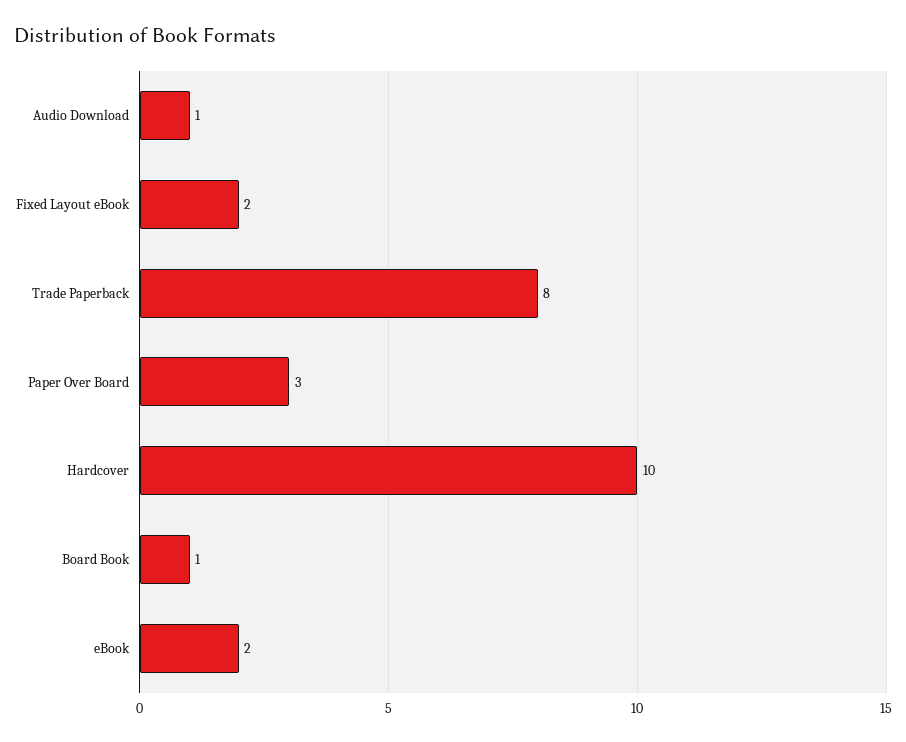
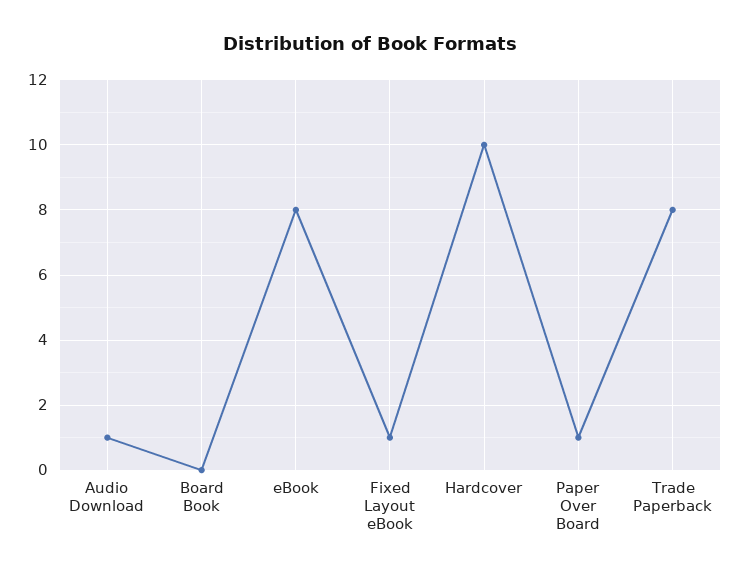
Fixed Layout eBook: 2 -> 1
Paper Over Board: 3 -> 1
Board Book: 1 -> 0
eBook: 2 -> 8

